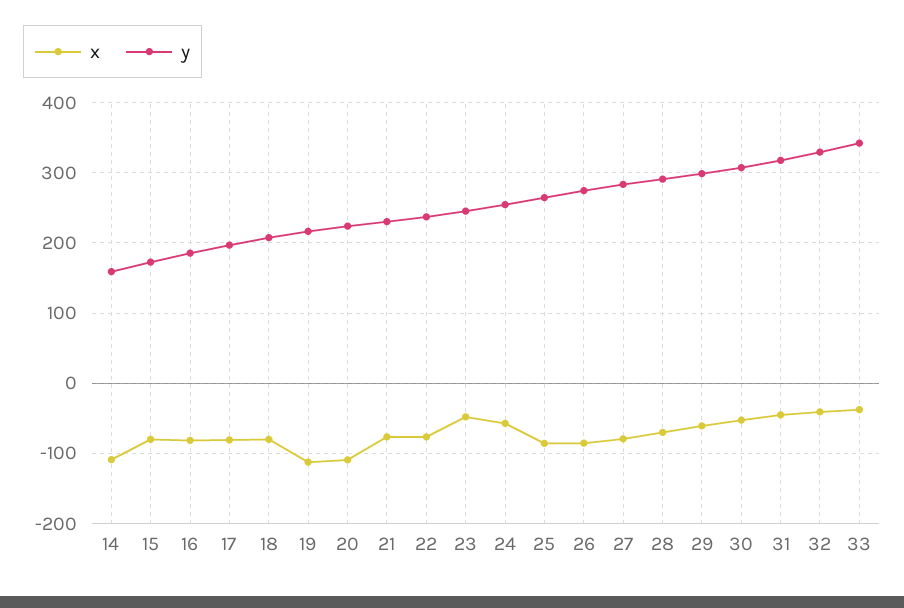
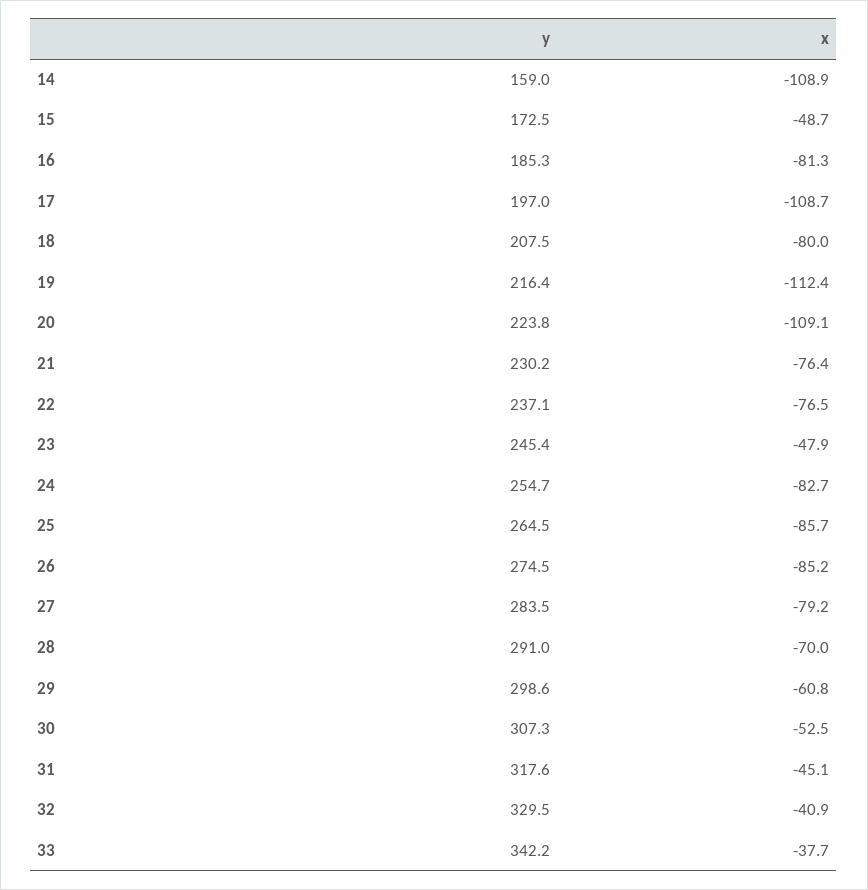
x, 15: -80 -> -48.7
x, 17: -80 -> -108.7
x, 24: -60 -> -82.7

